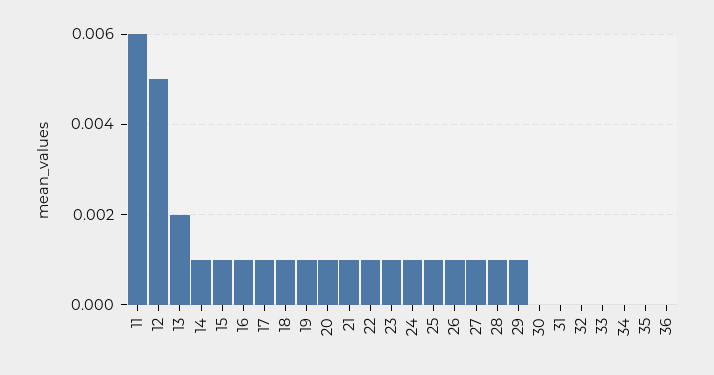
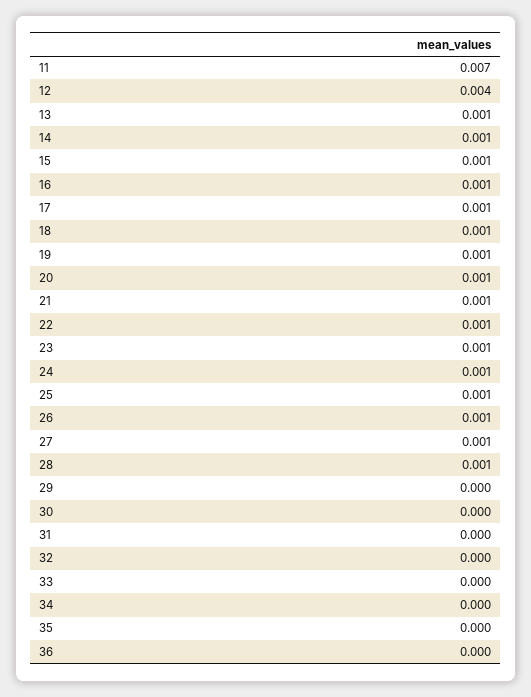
11: 0.006 -> 0.007
12: 0.005 -> 0.004
13: 0.002 -> 0.001
29: 0.001 -> 0

